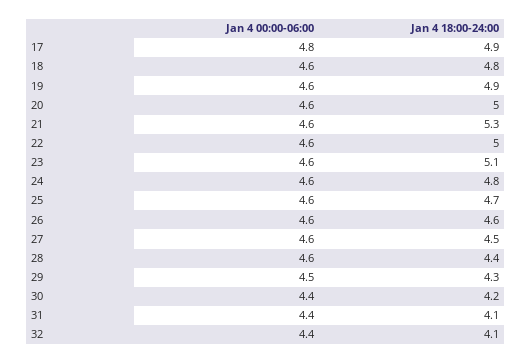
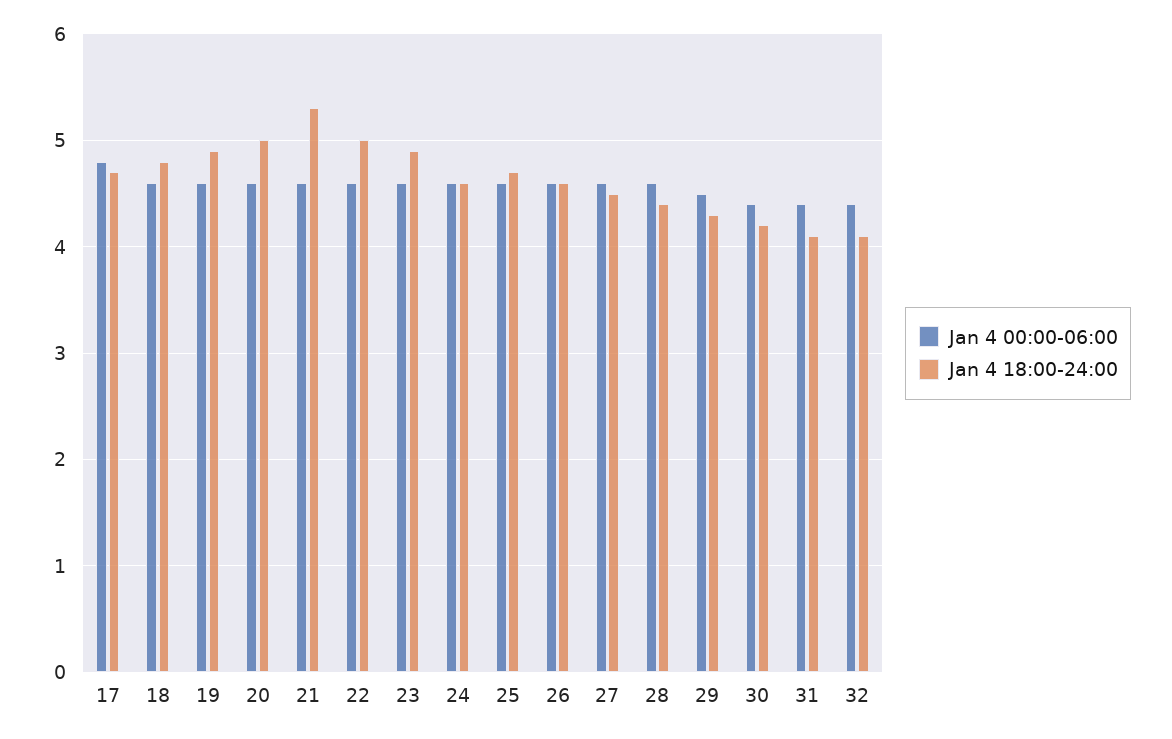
Jan 4 18:00-24:00, 17: 4.9 -> 4.7
Jan 4 18:00-24:00, 23: 5.1 -> 4.9
Jan 4 18:00-24:00, 24: 4.8 -> 4.6

